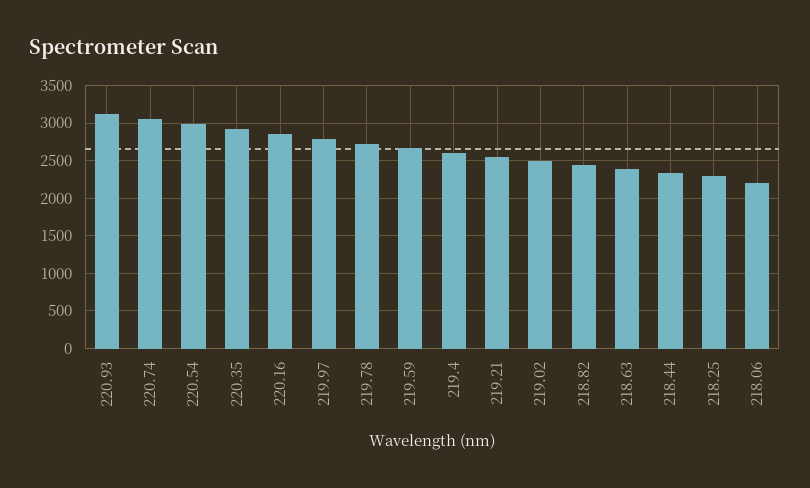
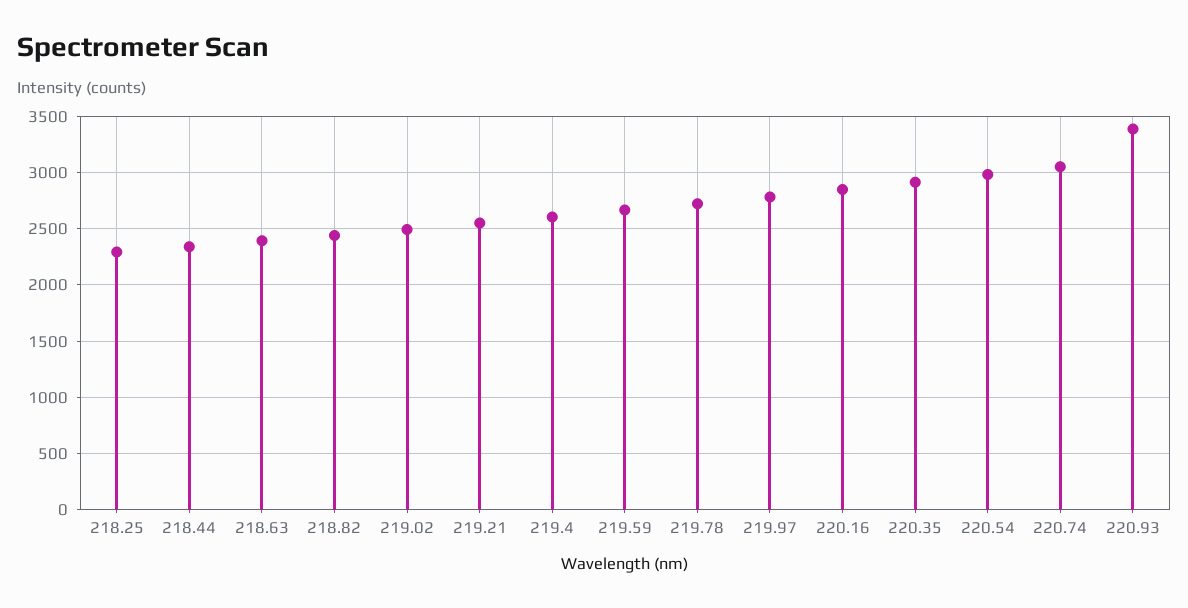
220.93: 3100 -> 3400
218.06: 2200 -> none

